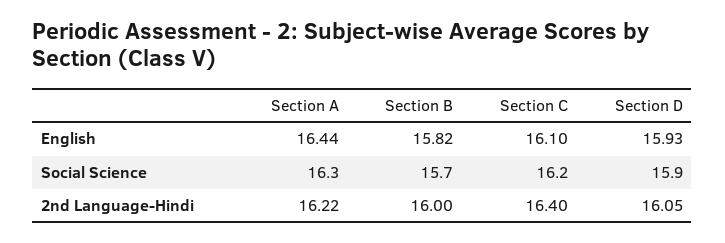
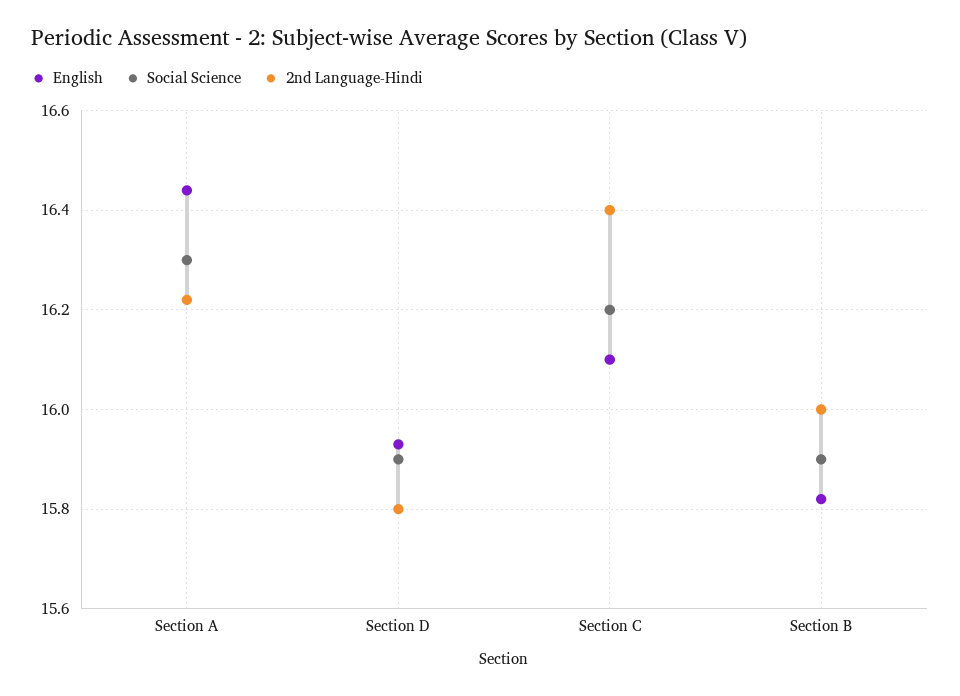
Social Science, Section B: 15.7 -> 15.9
2nd Language-Hindi, Section D: 16.05 -> 15.8

